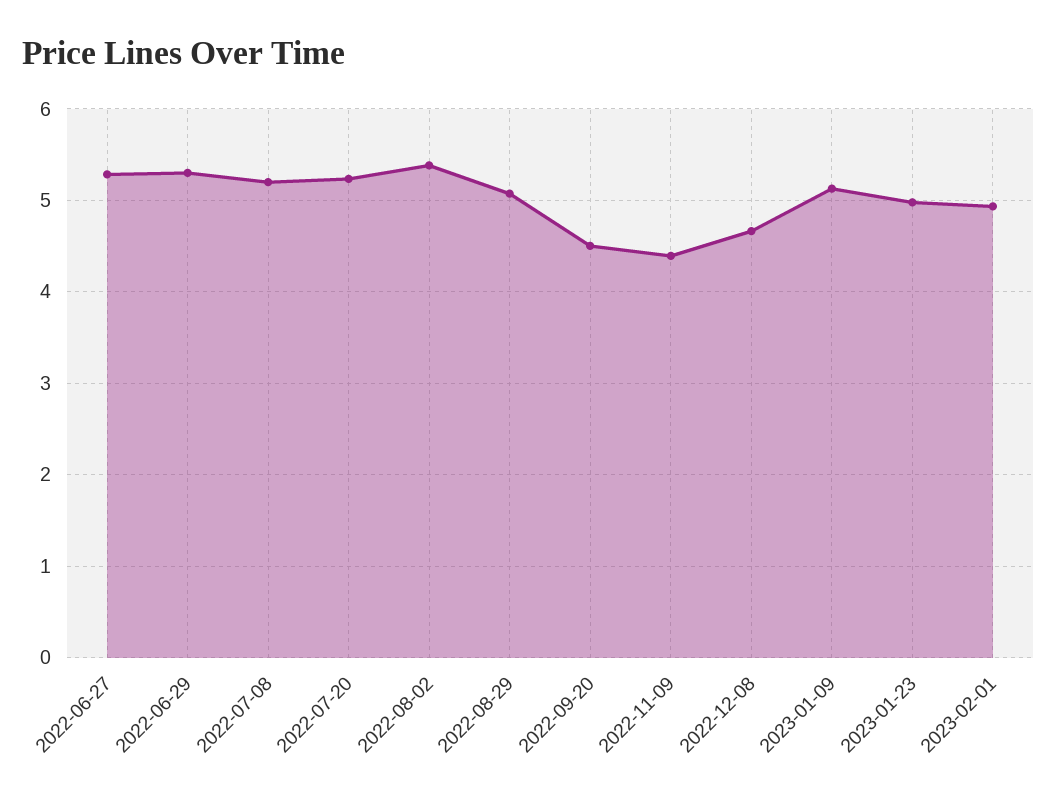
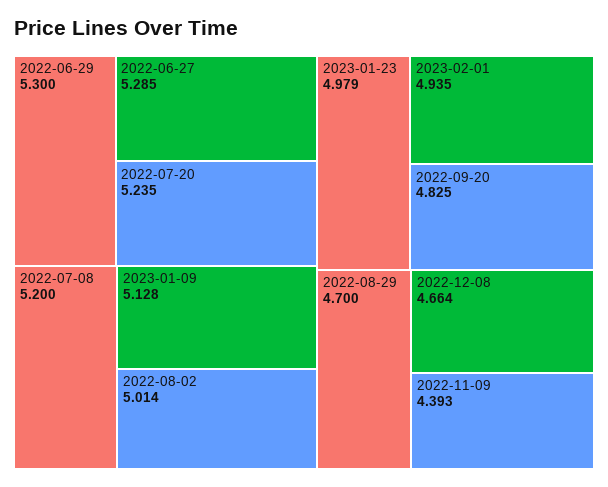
2022-08-02: 5.4 -> 5.014
2022-08-29: 5.1 -> 4.7
2022-09-20: 4.5 -> 4.825

